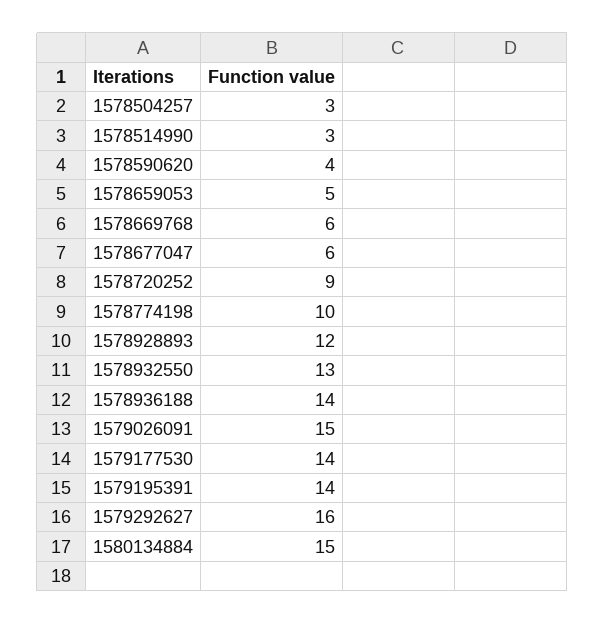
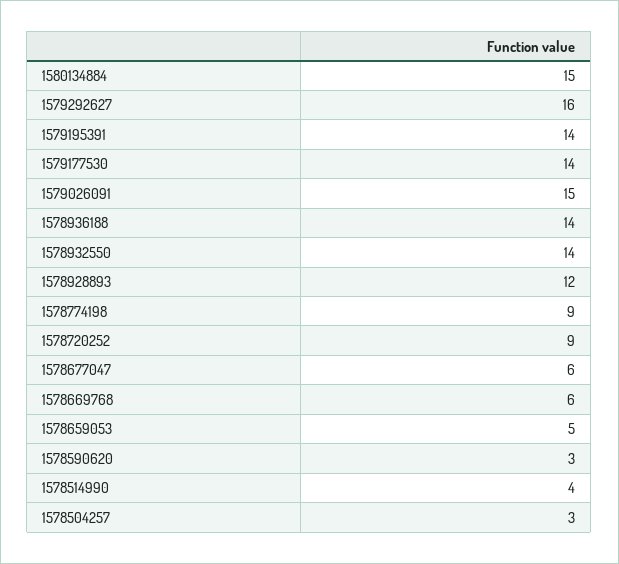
1578514990: 3 -> 4
1578590620: 4 -> 3
1578774198: 10 -> 9
1578932550: 13 -> 14

